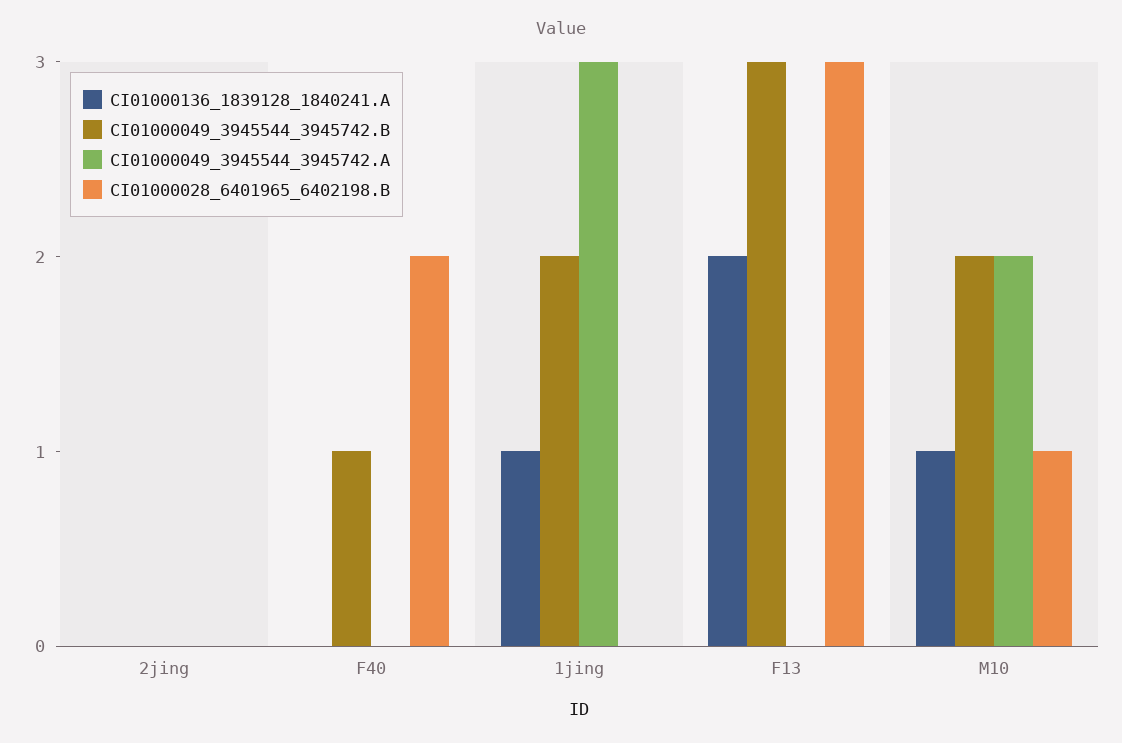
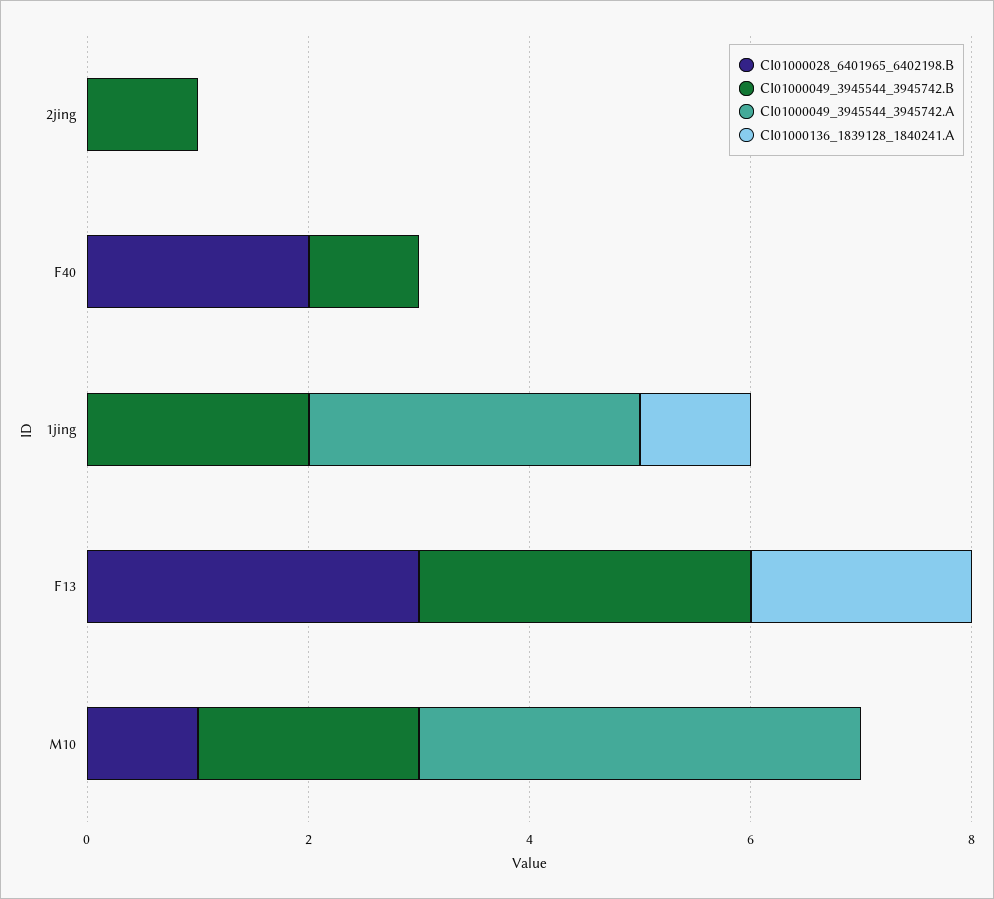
CI01000049_3945544_3945742.B, 2jing: 0 -> 1
CI01000136_1839128_1840241.A, M10: 1 -> 0
CI01000049_3945544_3945742.A, M10: 2 -> 4

